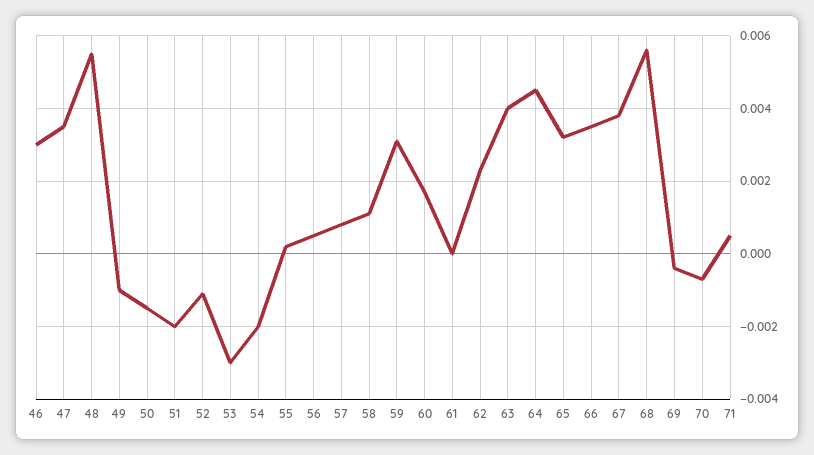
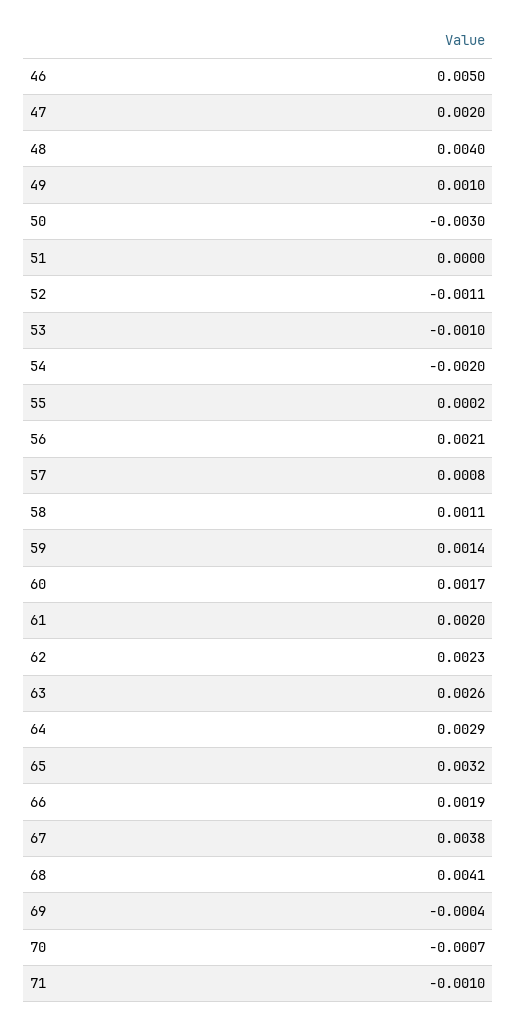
46: 0.003 -> 0.005
47: 0.0035 -> 0.002
48: 0.0055 -> 0.004
49: -0.001 -> 0.001
50: -0.0015 -> -0.003
51: -0.002 -> 0
53: -0.003 -> -0.001
56: 0.0005 -> 0.0021
59: 0.003 -> 0.0014
61: 0 -> 0.002
63: 0.004 -> 0.0026
64: 0.0045 -> 0.0029
66: 0.0035 -> 0.0019
68: 0.0055 -> 0.0041
71: 0.0005 -> -0.001

